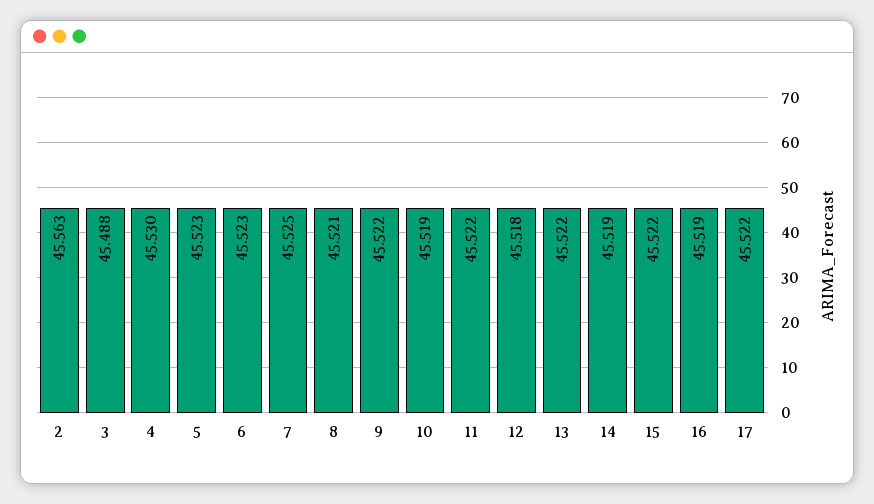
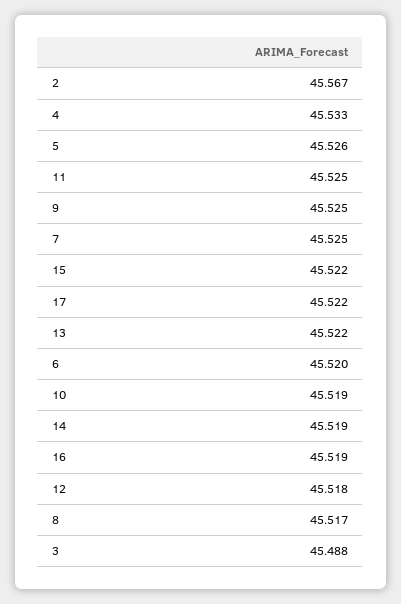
2: 45.563 -> 45.567
4: 45.53 -> 45.533
5: 45.523 -> 45.526
6: 45.523 -> 45.52
8: 45.521 -> 45.517
9: 45.522 -> 45.525
11: 45.522 -> 45.525

